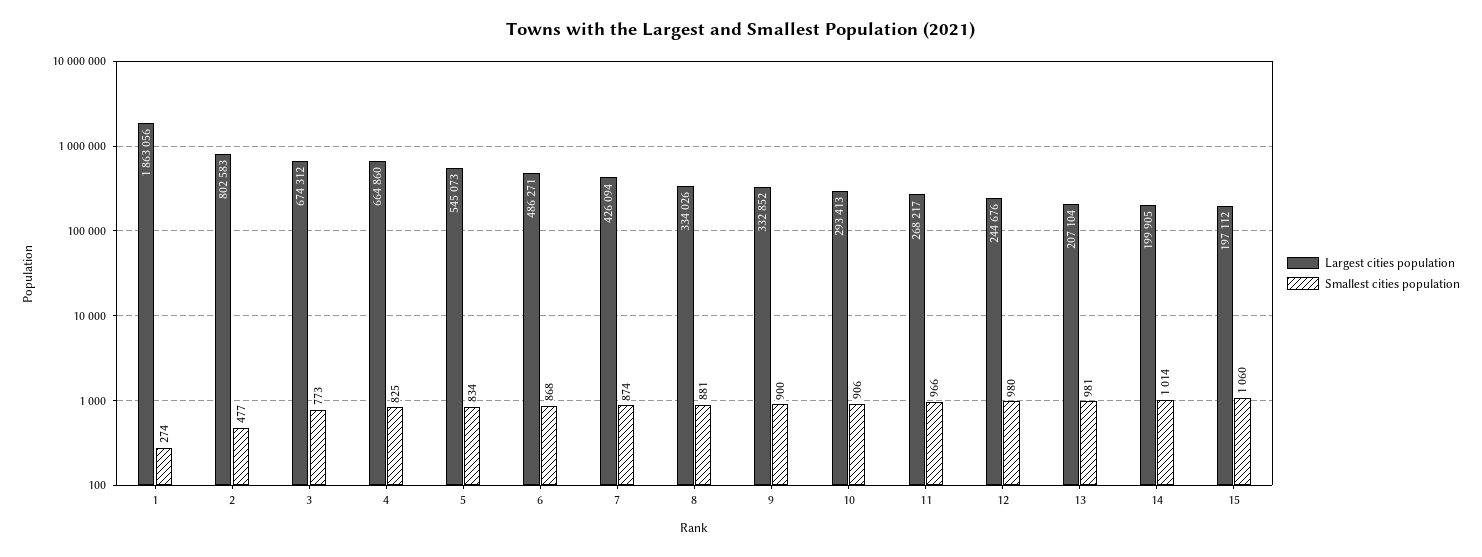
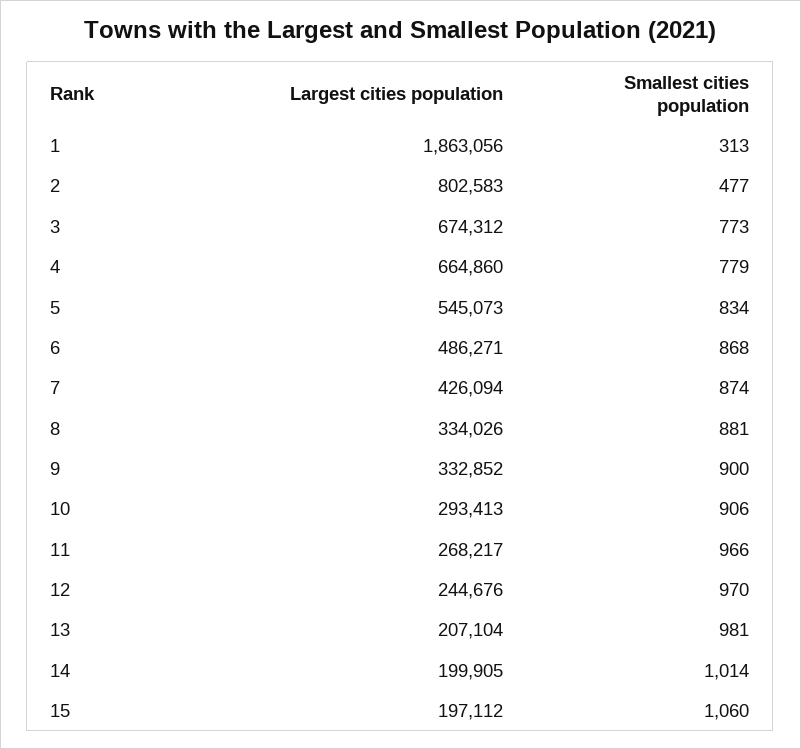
Smallest cities population, 1: 274 -> 313
Smallest cities population, 4: 825 -> 779
Smallest cities population, 12: 980 -> 970

